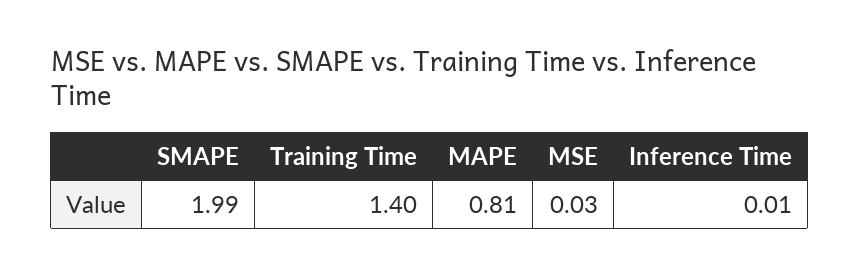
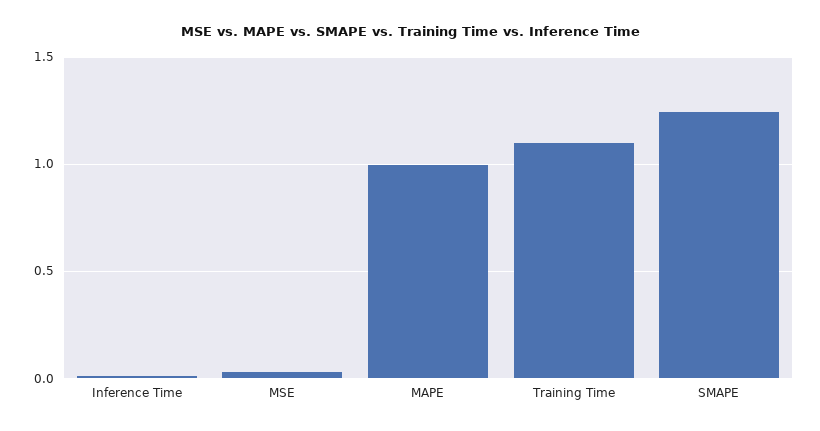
SMAPE: 1.99 -> 1.25
Training Time: 1.4 -> 1.1
MAPE: 0.81 -> 1

